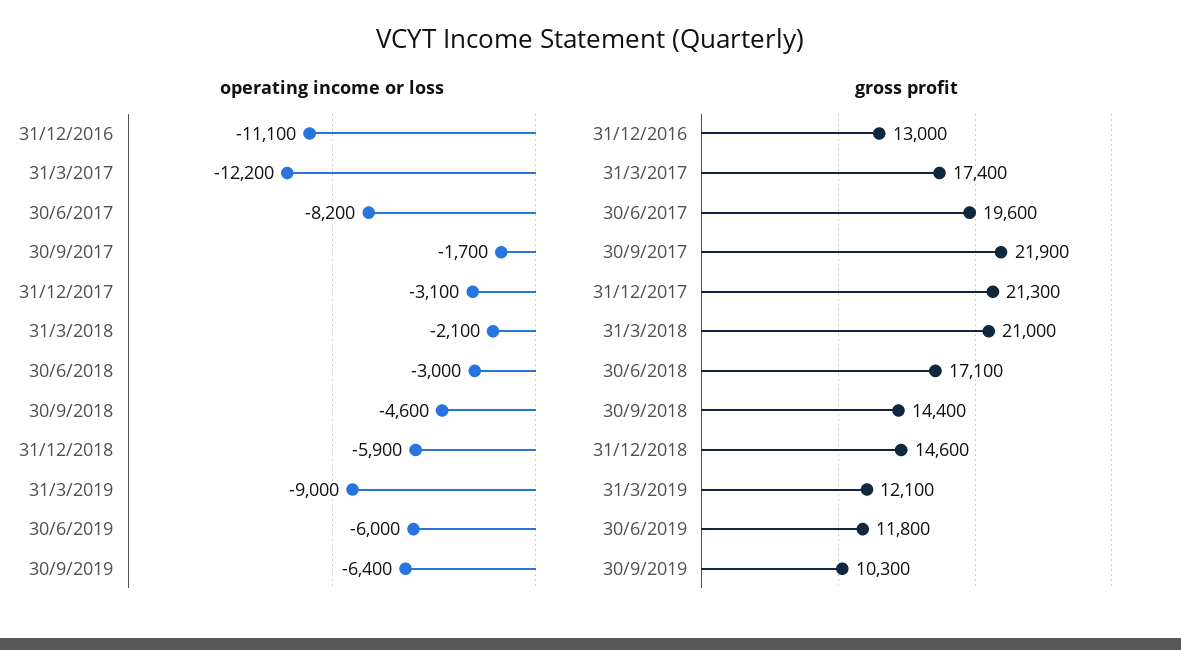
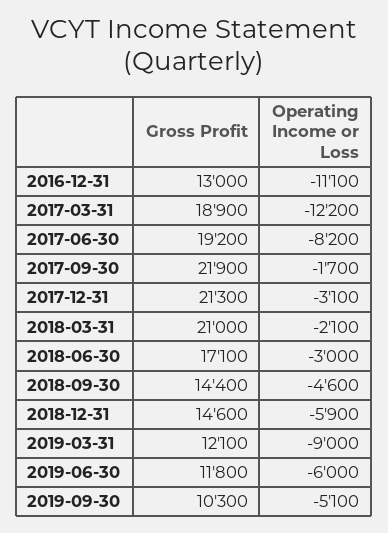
operating income or loss, 30/9/2019: -6400 -> -5100
gross profit, 31/3/2017: 17400 -> 18900
gross profit, 30/6/2017: 19600 -> 19200

